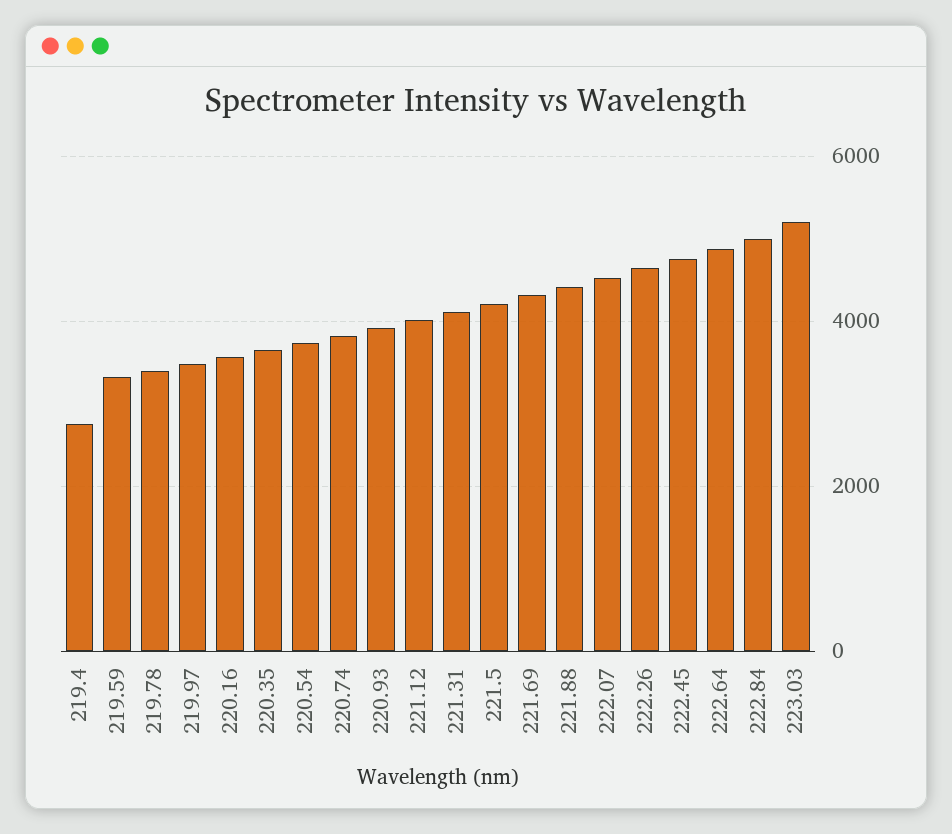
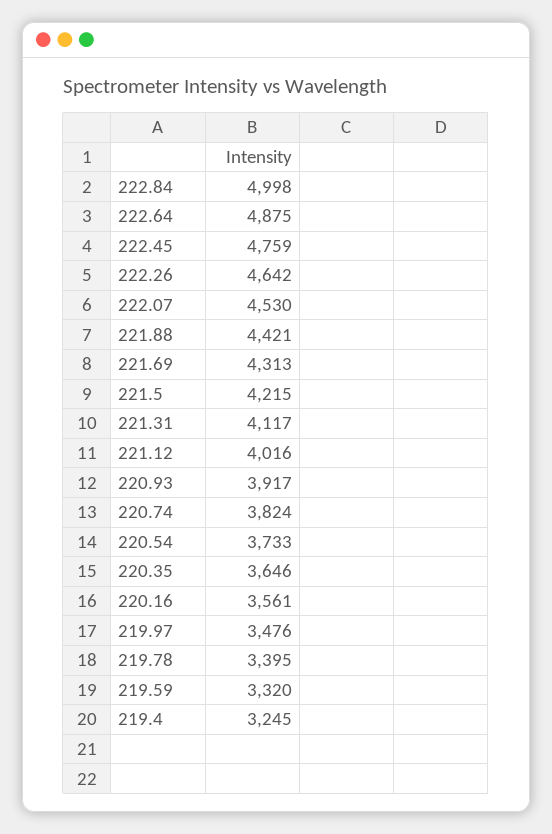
219.4: 2800 -> 3245
223.03: 5200 -> none

